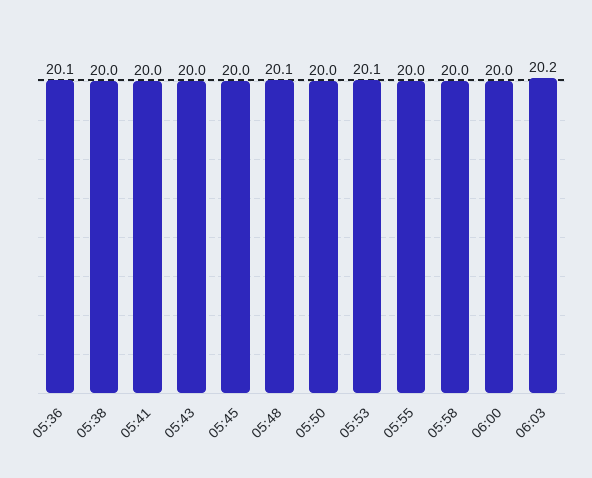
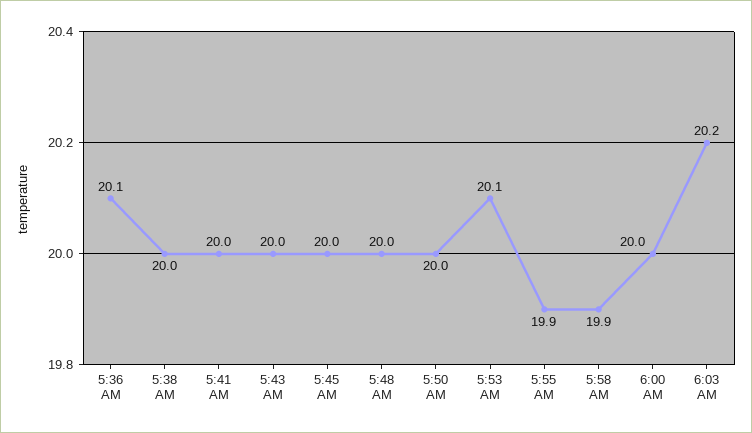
05:48: 20.1 -> 20
05:55: 20 -> 19.9
05:58: 20 -> 19.9

